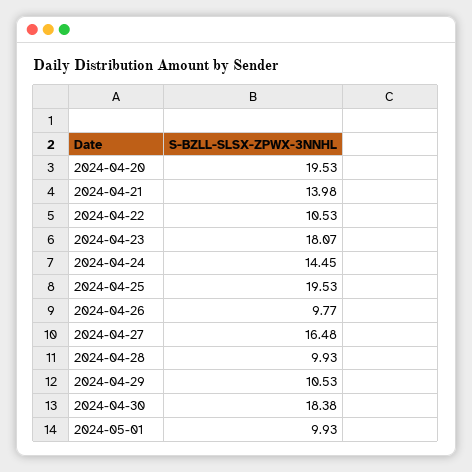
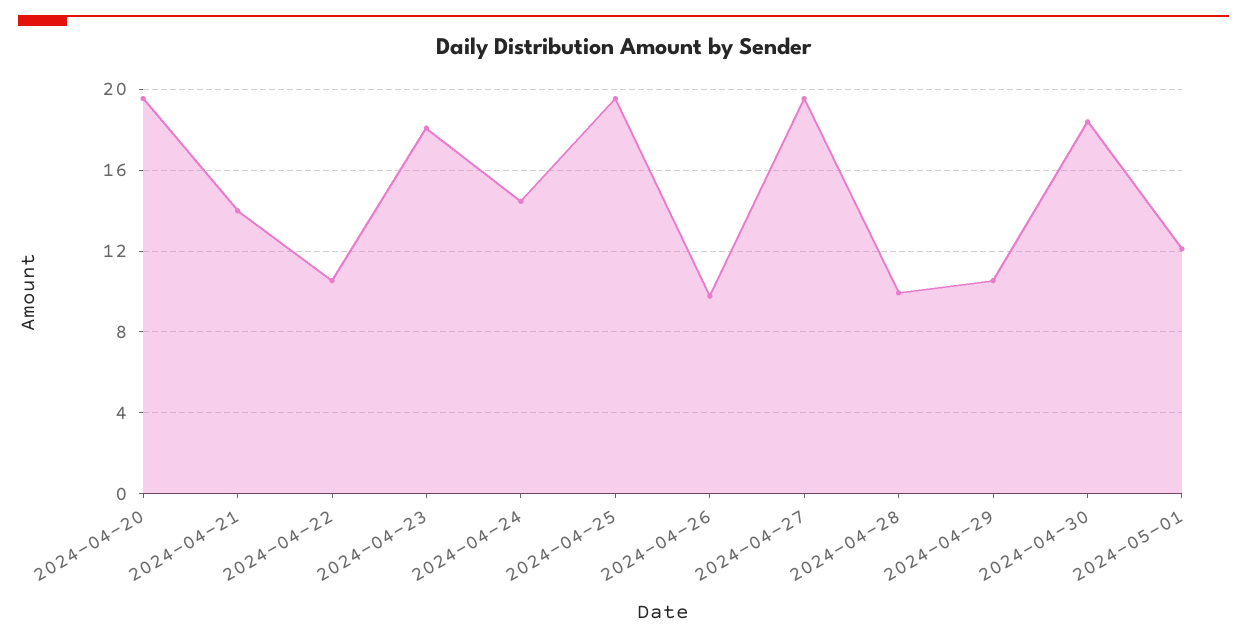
2024-04-27: 16.48 -> 19.5
2024-05-01: 9.93 -> 12

